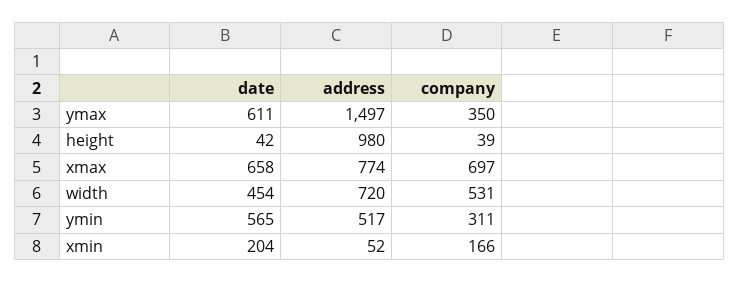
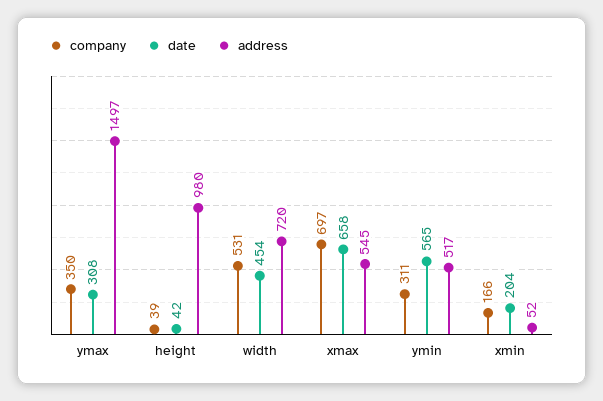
date, ymax: 611 -> 308
address, xmax: 774 -> 545

